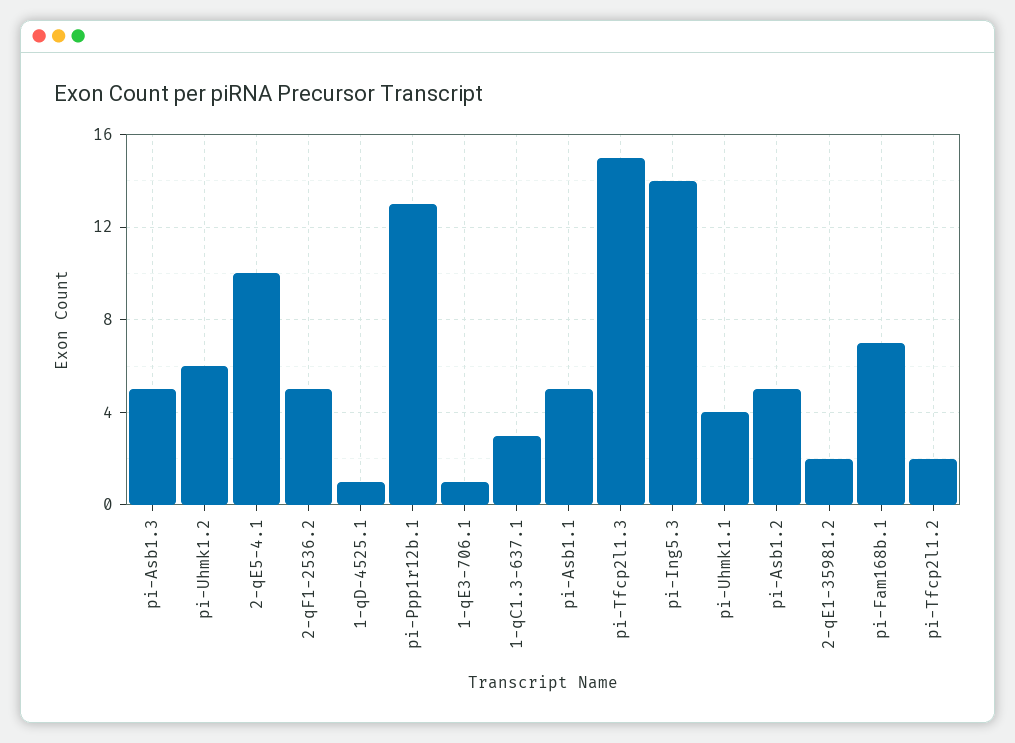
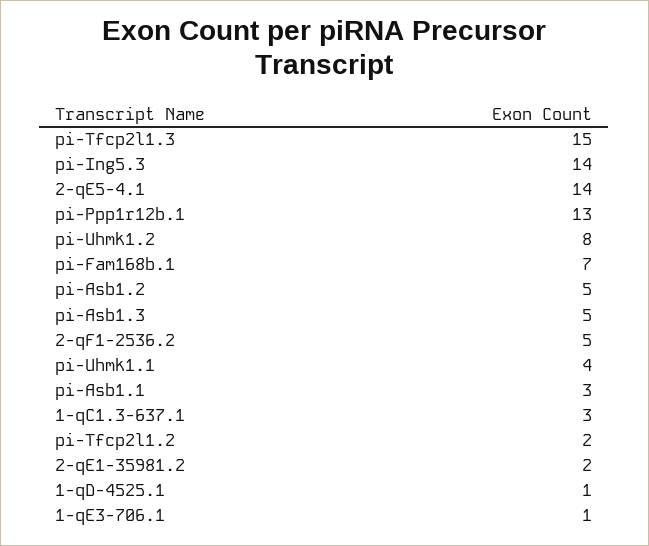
pi-Uhmk1.2: 6 -> 8
2-qE5-4.1: 10 -> 14
pi-Asb1.1: 5 -> 3

